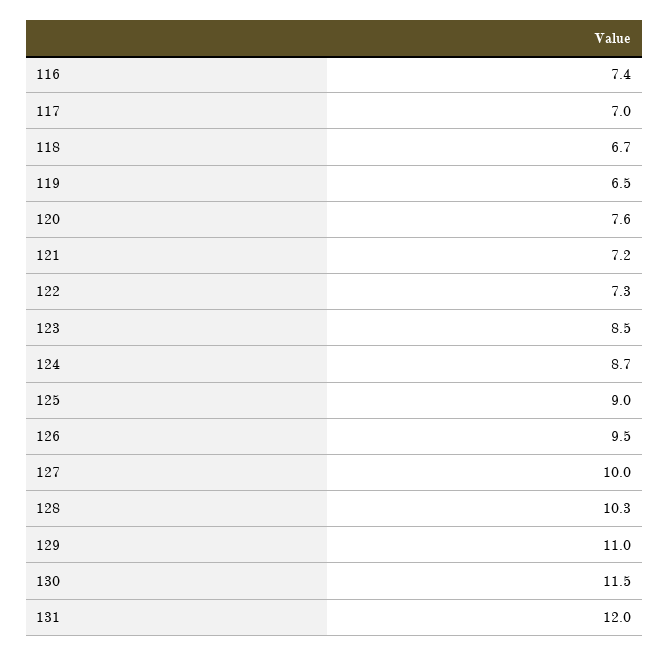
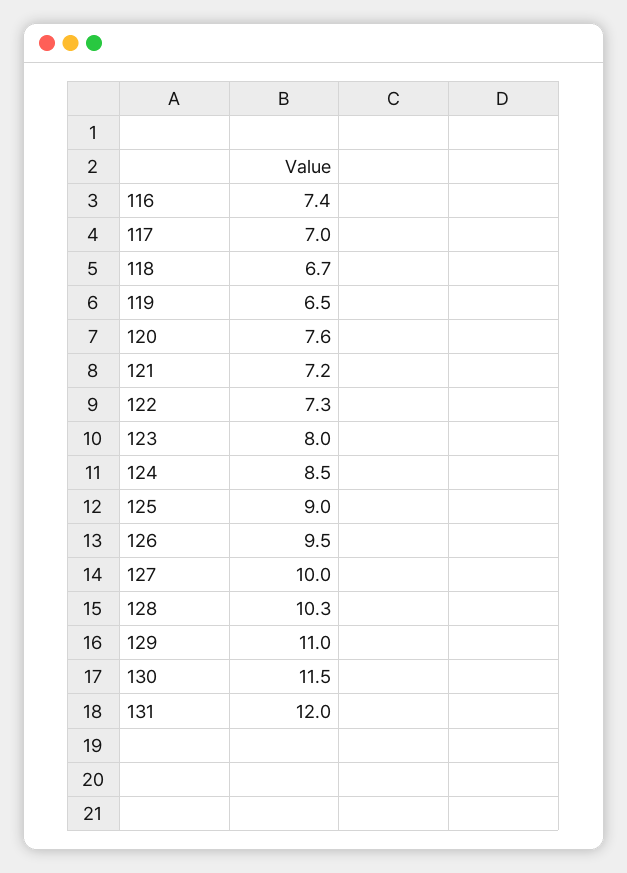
123: 8.5 -> 8
124: 8.7 -> 8.5

